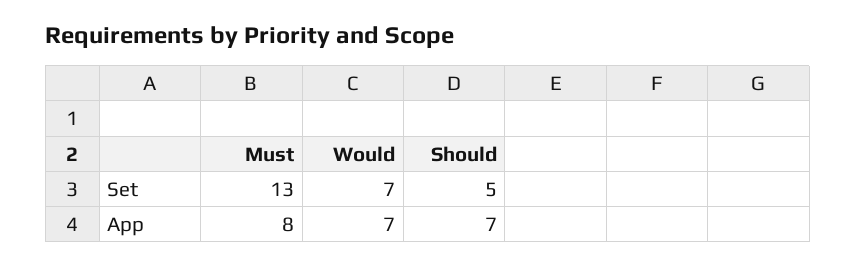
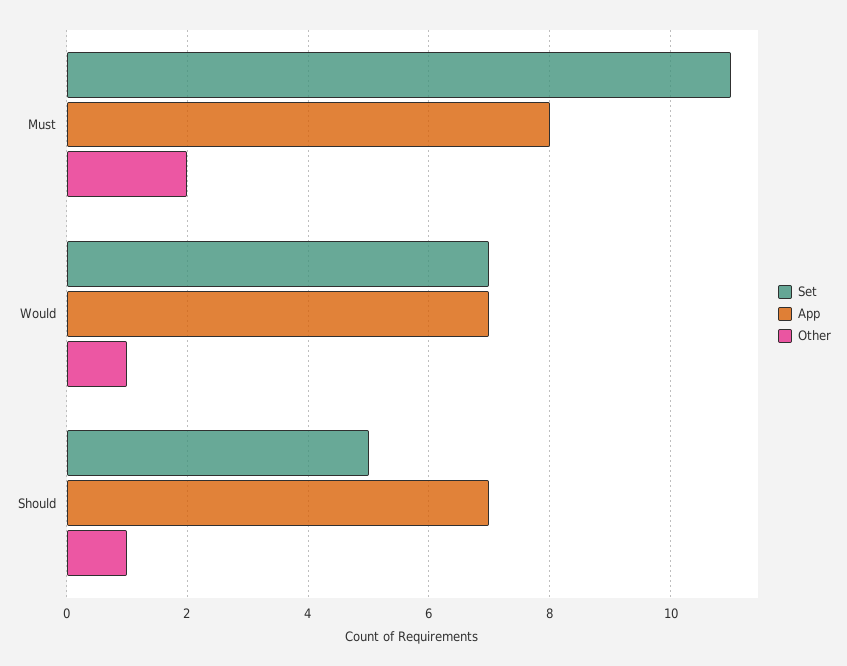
Set, Must: 13 -> 11
Other, Must: none -> 2
Other, Would: none -> 1
Other, Should: none -> 1

